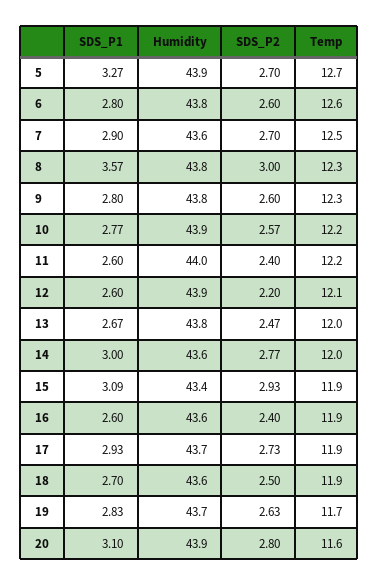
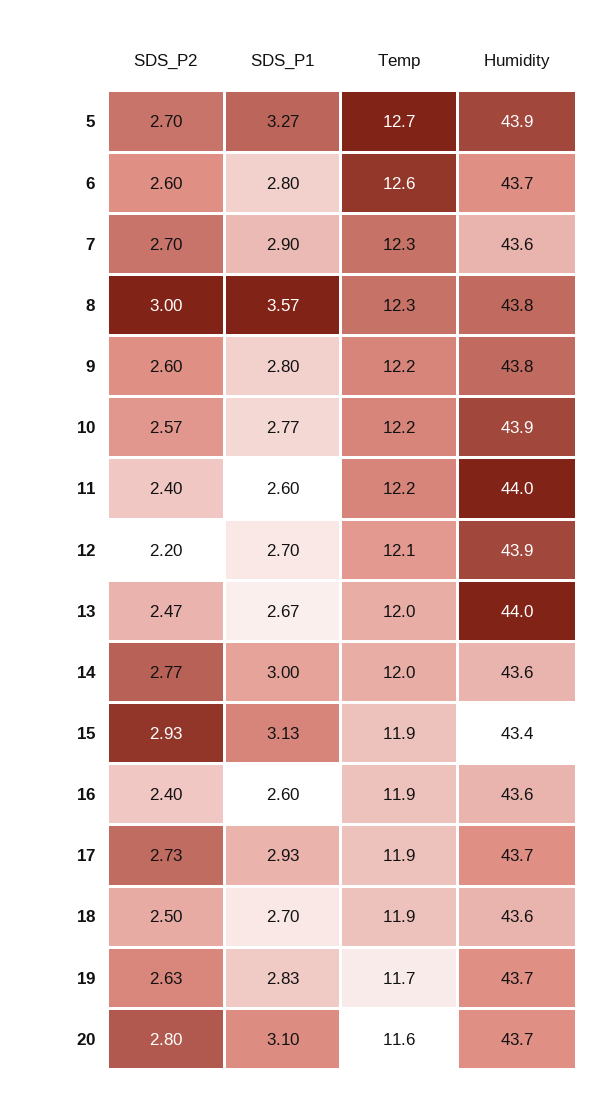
Humidity, 6: 43.8 -> 43.7
Temp, 7: 12.5 -> 12.3
Temp, 9: 12.3 -> 12.2
SDS_P1, 12: 2.6 -> 2.7
Humidity, 13: 43.8 -> 44
SDS_P1, 15: 3.09 -> 3.13
Humidity, 20: 43.9 -> 43.7

